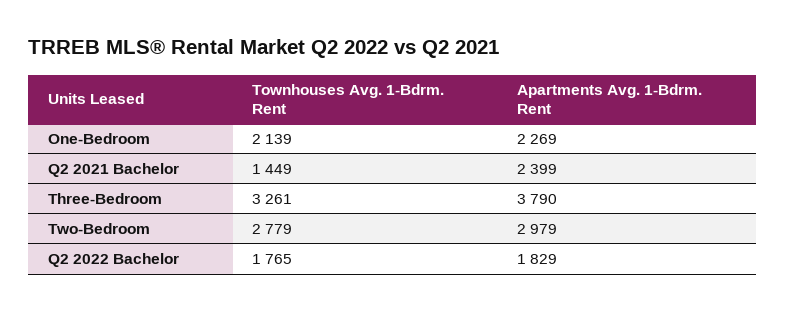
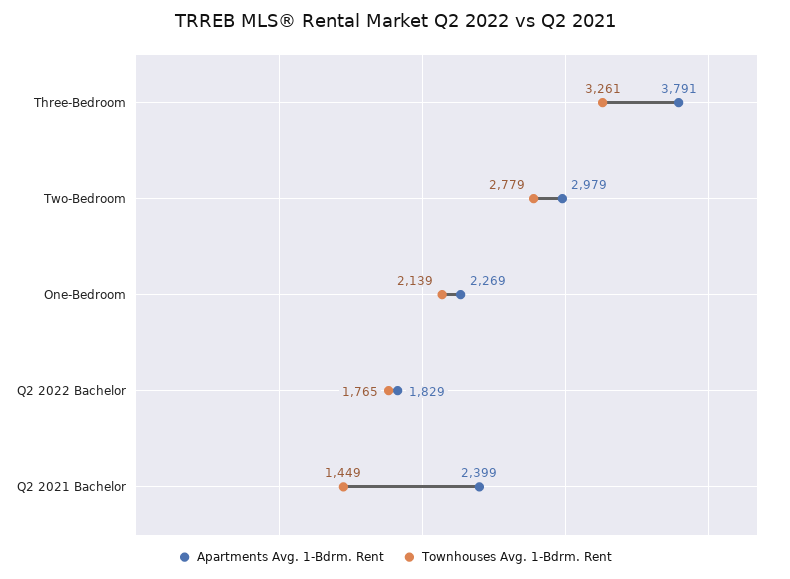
Apartments Avg. 1-Bdrm. Rent, Three-Bedroom: 3790 -> 3791

